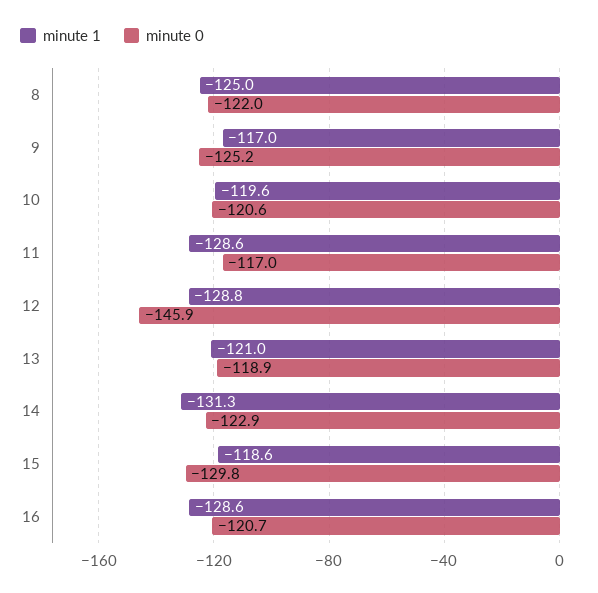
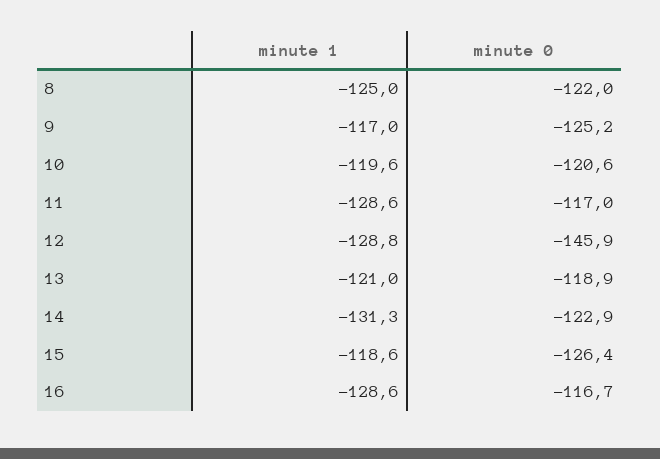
minute 0, 15: -129.8 -> -126.4
minute 0, 16: -120.7 -> -116.7

